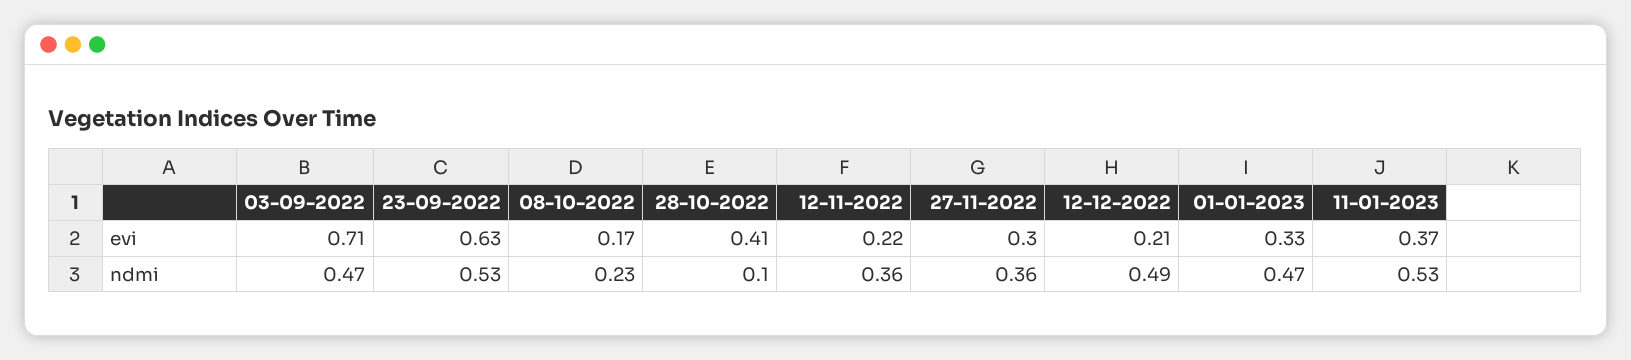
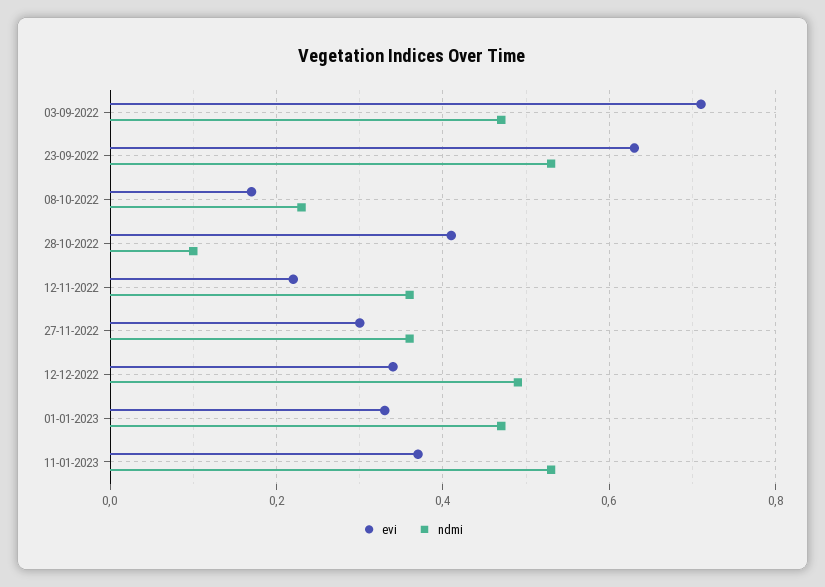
evi, 12-12-2022: 0.21 -> 0.35

